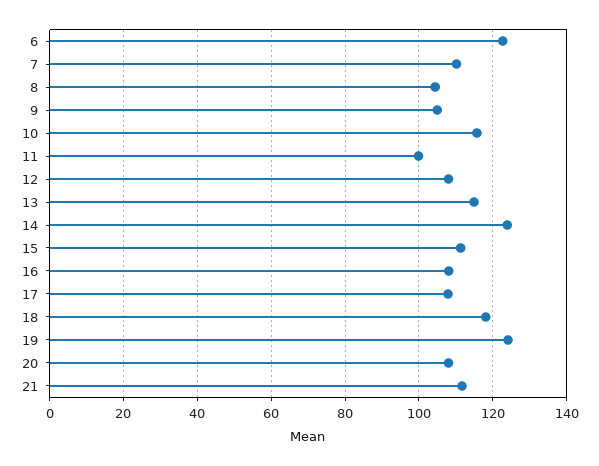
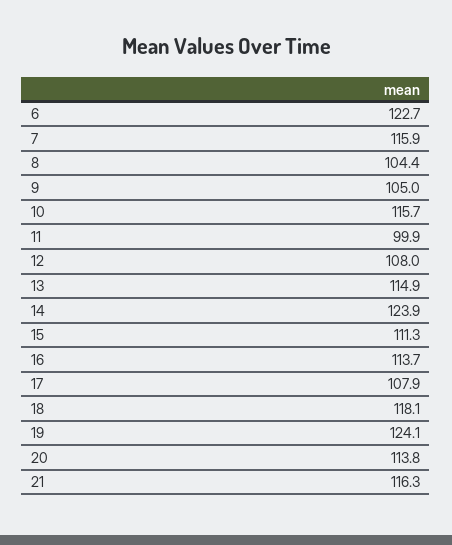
7: 110 -> 115.9
16: 108 -> 113.7
20: 108 -> 113.8
21: 112 -> 116.3

